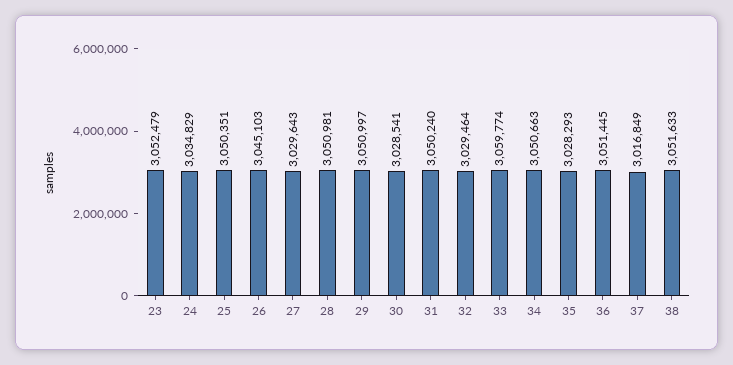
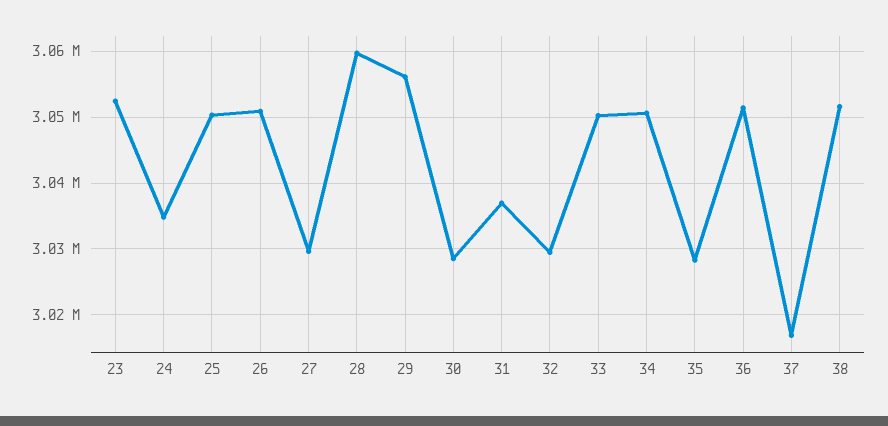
26: 3045103 -> 3051000
28: 3050981 -> 3060000
29: 3050997 -> 3056000
31: 3050240 -> 3037000
33: 3059774 -> 3050000

